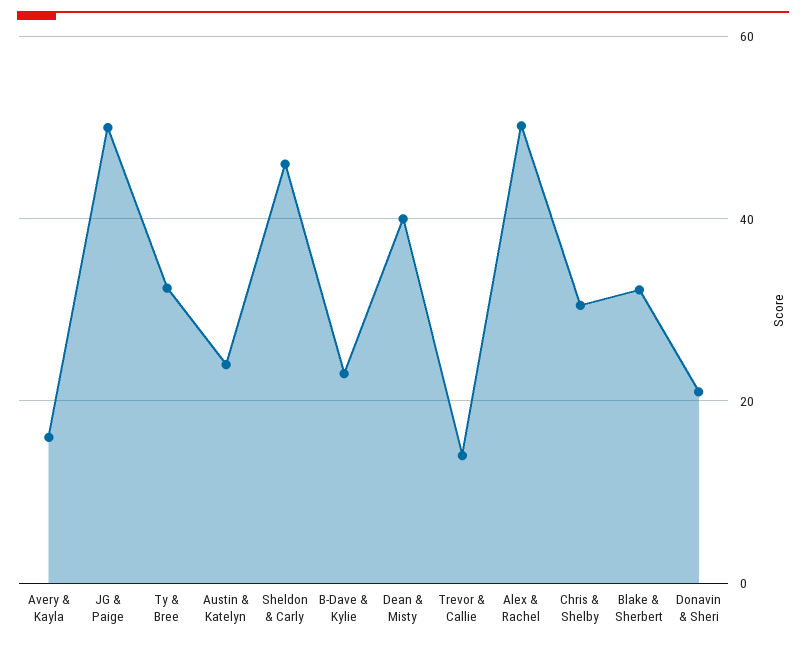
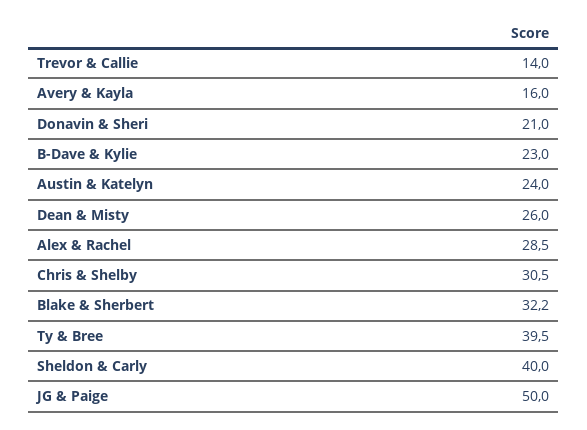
Ty & Bree: 32 -> 39.5
Sheldon & Carly: 46 -> 40
Dean & Misty: 40 -> 26
Alex & Rachel: 50 -> 28.5

